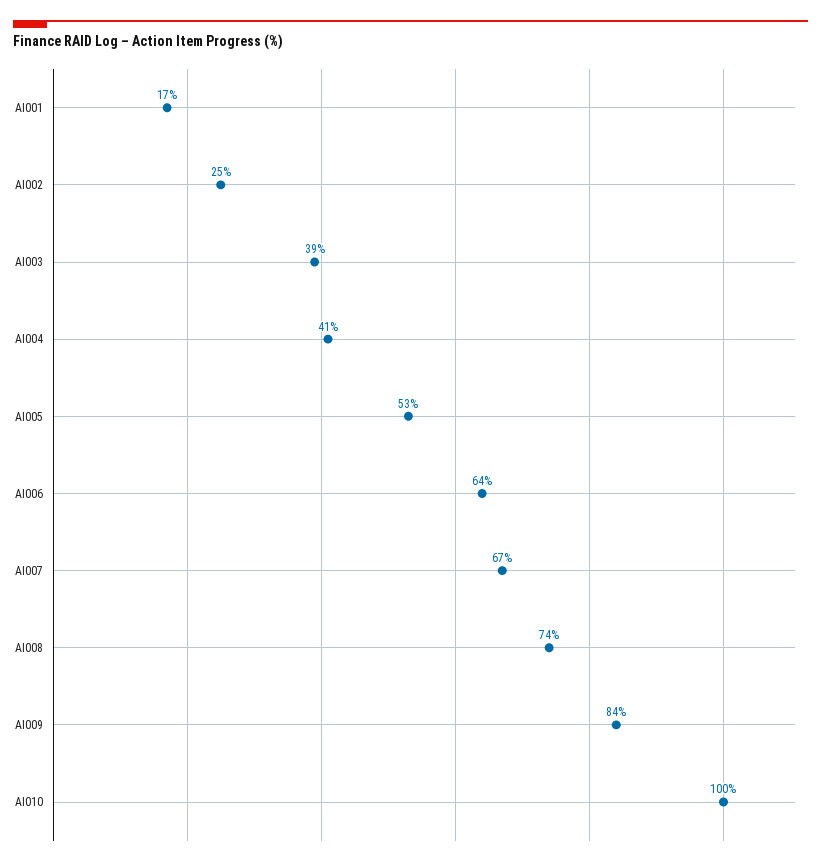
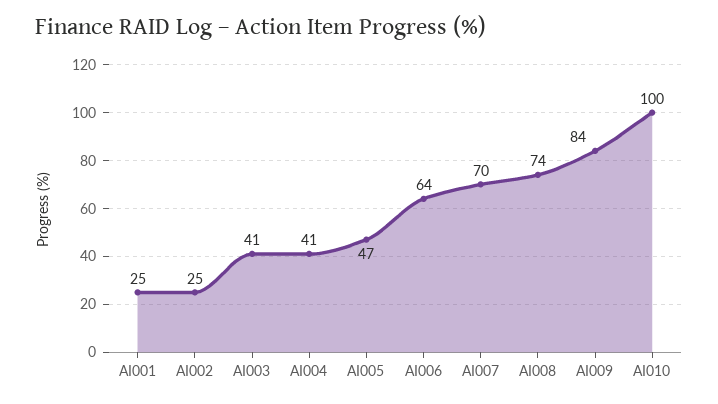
AI001: 17 -> 25
AI003: 39 -> 41
AI005: 53 -> 47
AI007: 67 -> 70

